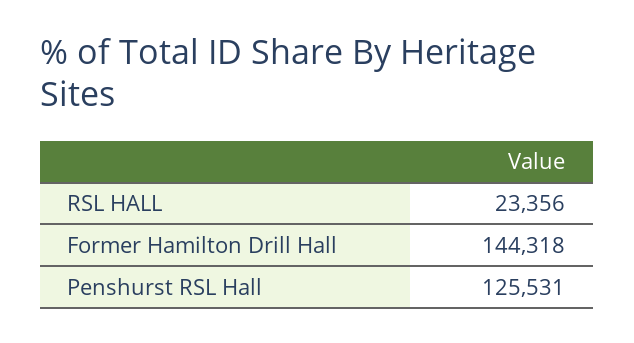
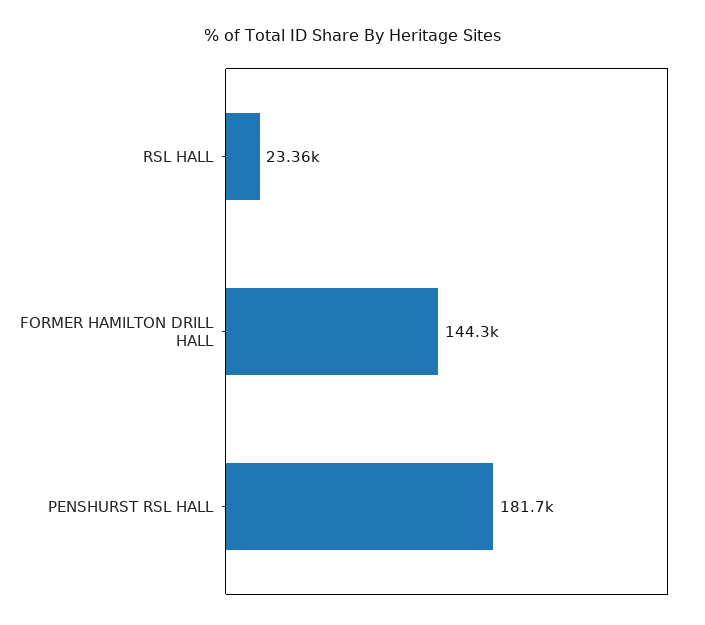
Penshurst RSL Hall: 125531 -> 181700

